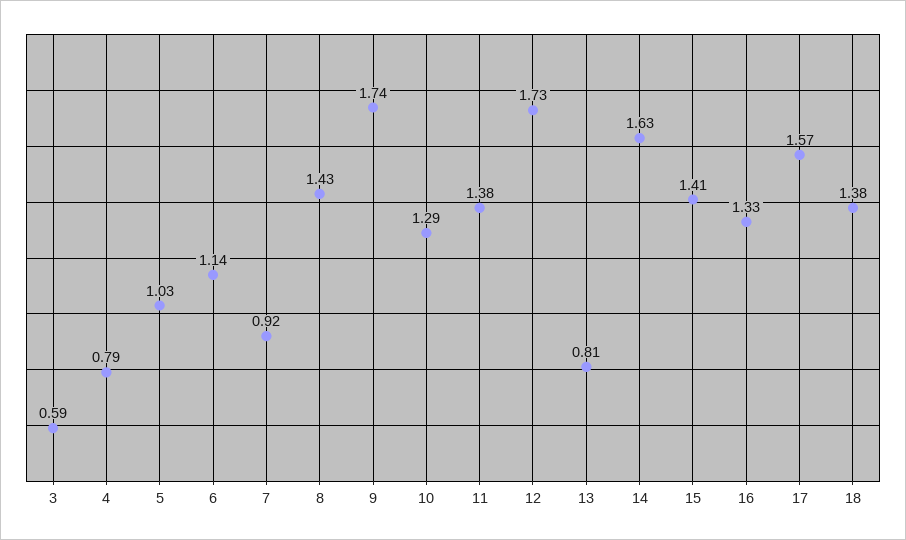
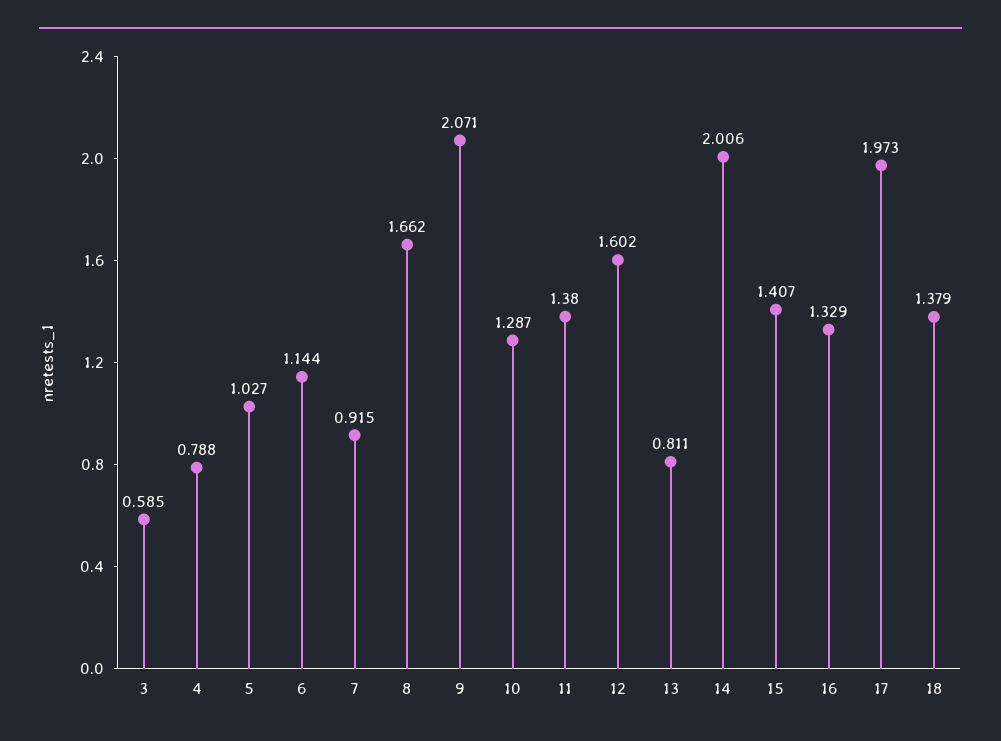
8: 1.43 -> 1.662
9: 1.74 -> 2.071
12: 1.73 -> 1.602
14: 1.63 -> 2.006
17: 1.57 -> 1.973

